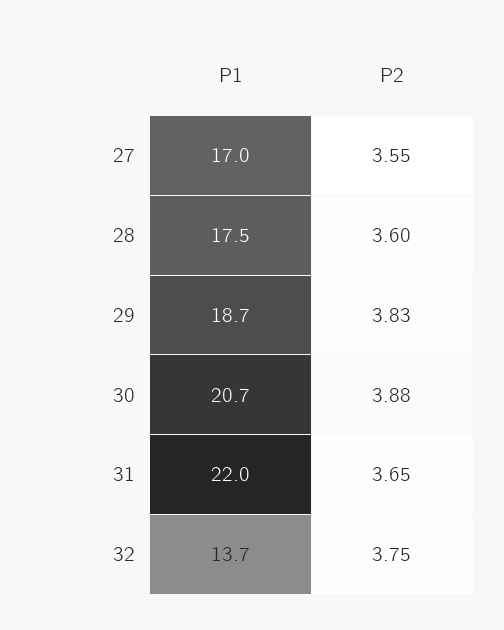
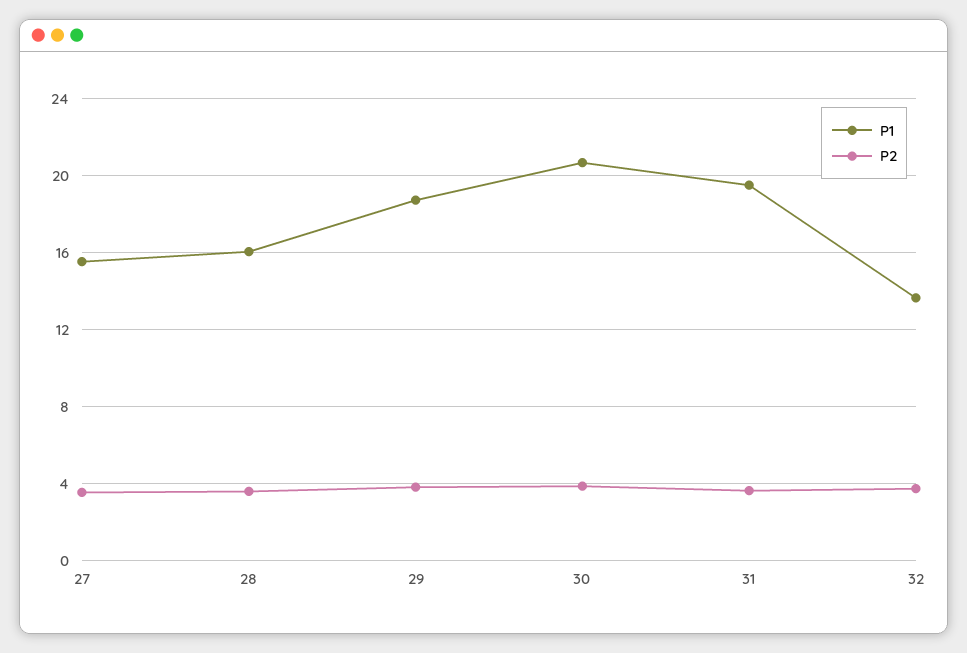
P1, 27: 17 -> 15.5
P1, 28: 17.5 -> 16
P1, 31: 22 -> 19.5

